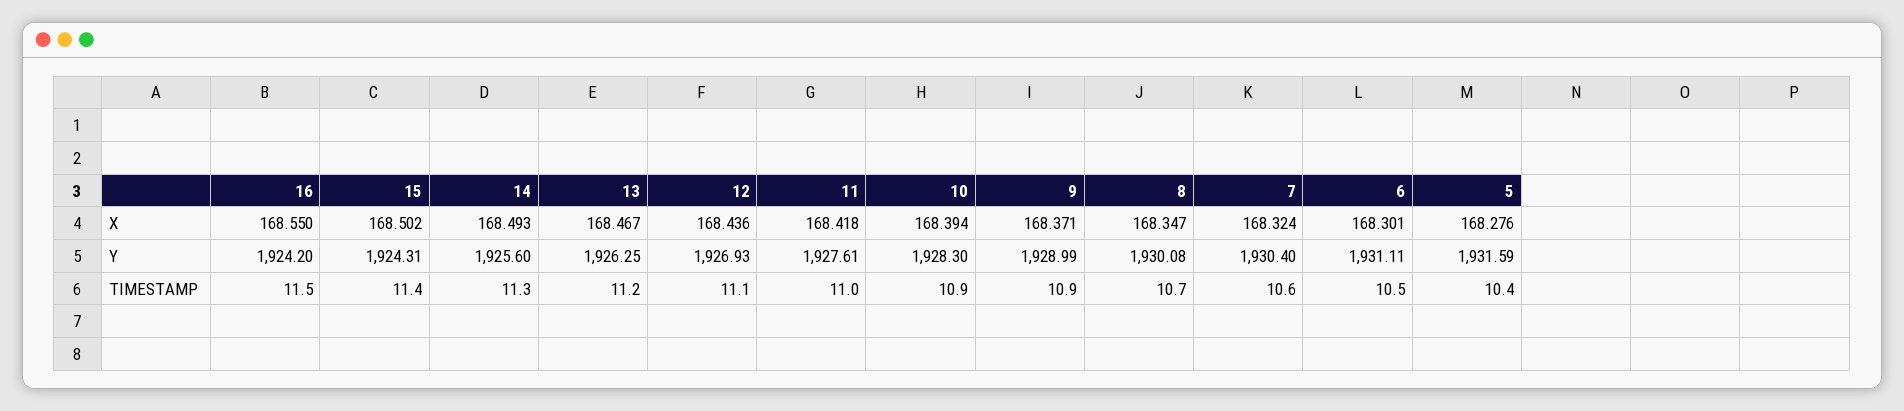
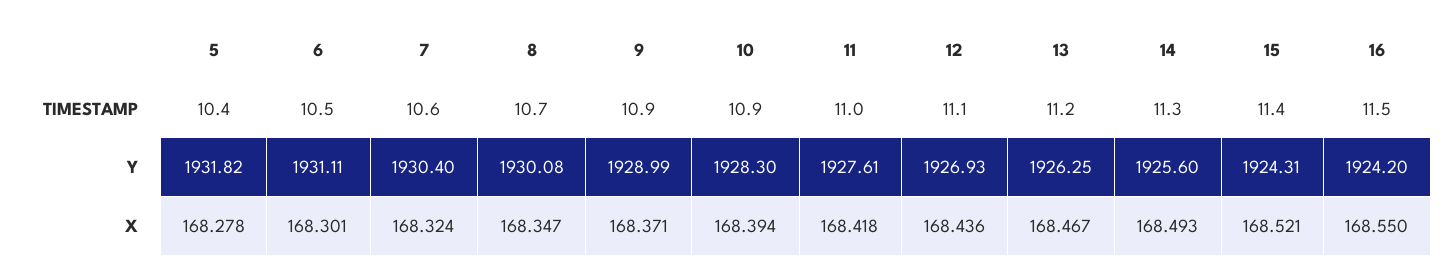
15, X: 168.502 -> 168.521
5, X: 168.276 -> 168.278
5, Y: 1931.59 -> 1931.82

